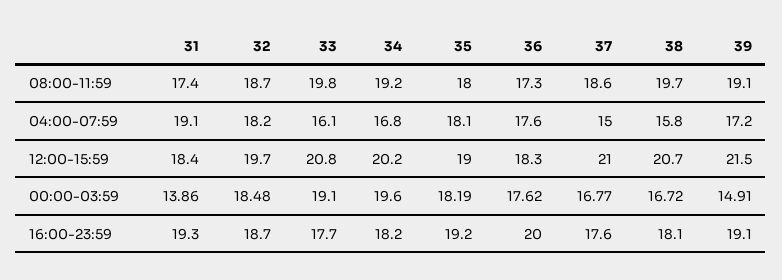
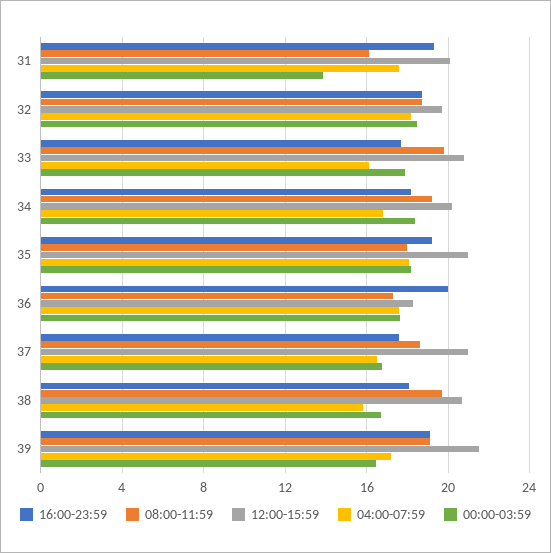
08:00-11:59, 31: 17.4 -> 16
04:00-07:59, 31: 19.1 -> 17.5
04:00-07:59, 37: 15 -> 16.5
12:00-15:59, 31: 18.4 -> 20
12:00-15:59, 35: 19 -> 21
00:00-03:59, 33: 19.1 -> 18
00:00-03:59, 34: 19.6 -> 18.5
00:00-03:59, 39: 14.91 -> 16.5

